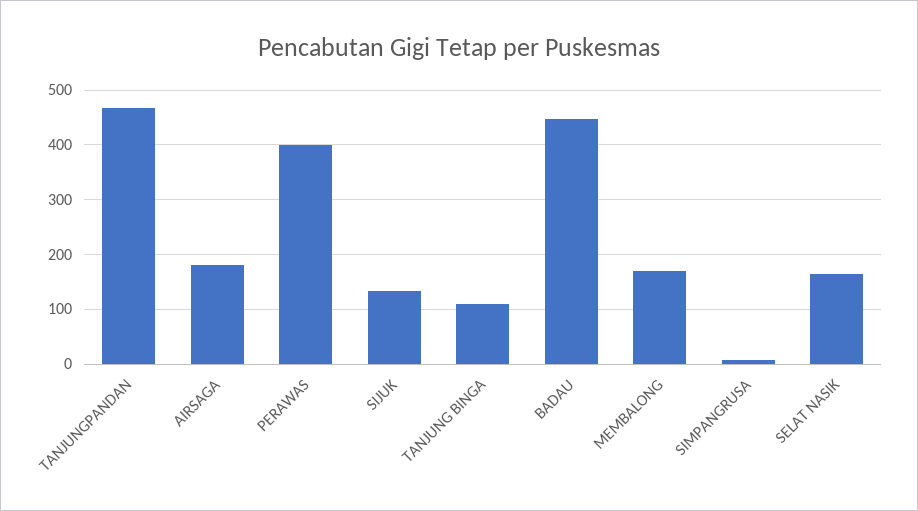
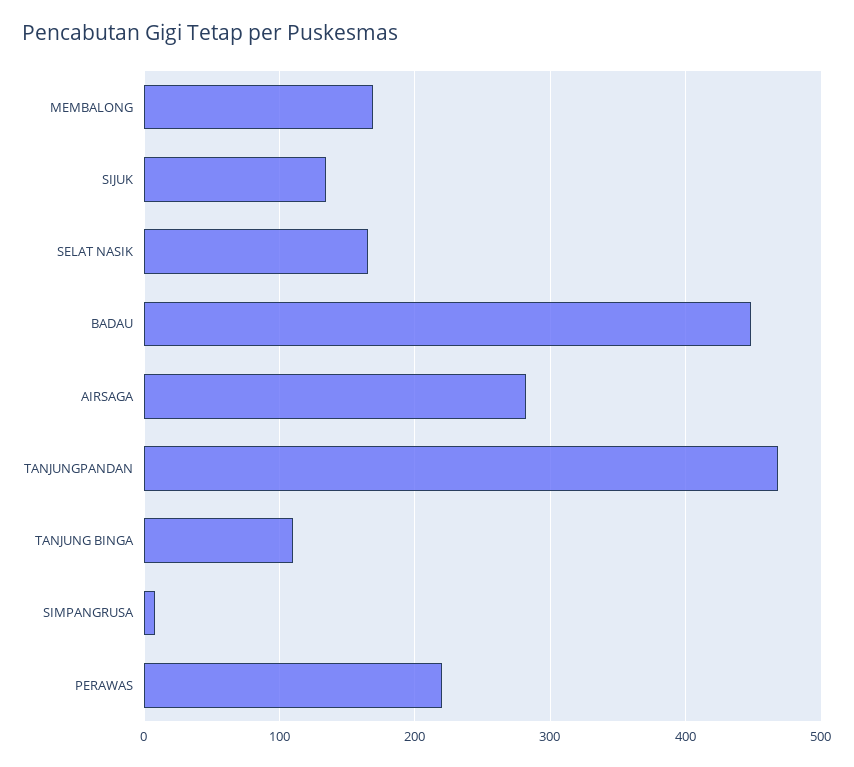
AIRSAGA: 180 -> 280
PERAWAS: 400 -> 220

